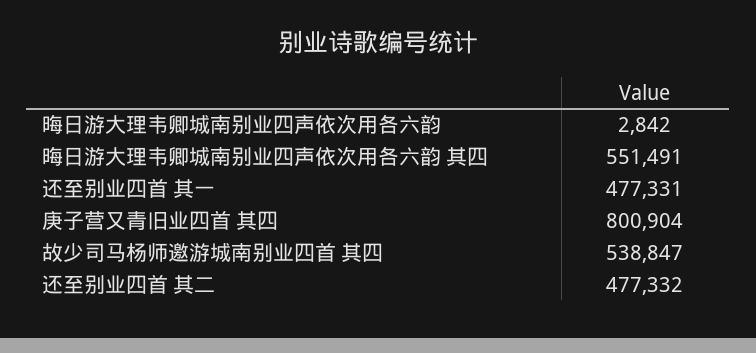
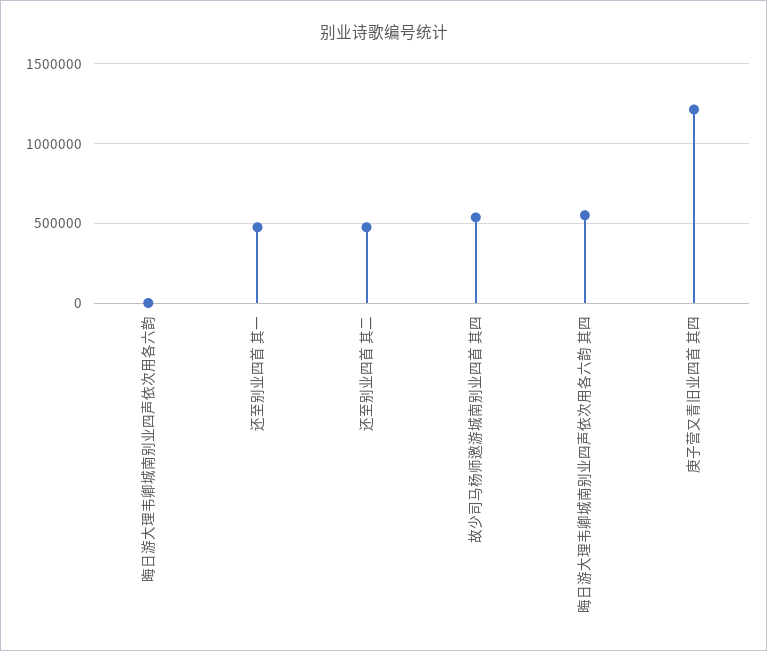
庚子营又青旧业四首 其四: 800904 -> 1200000

